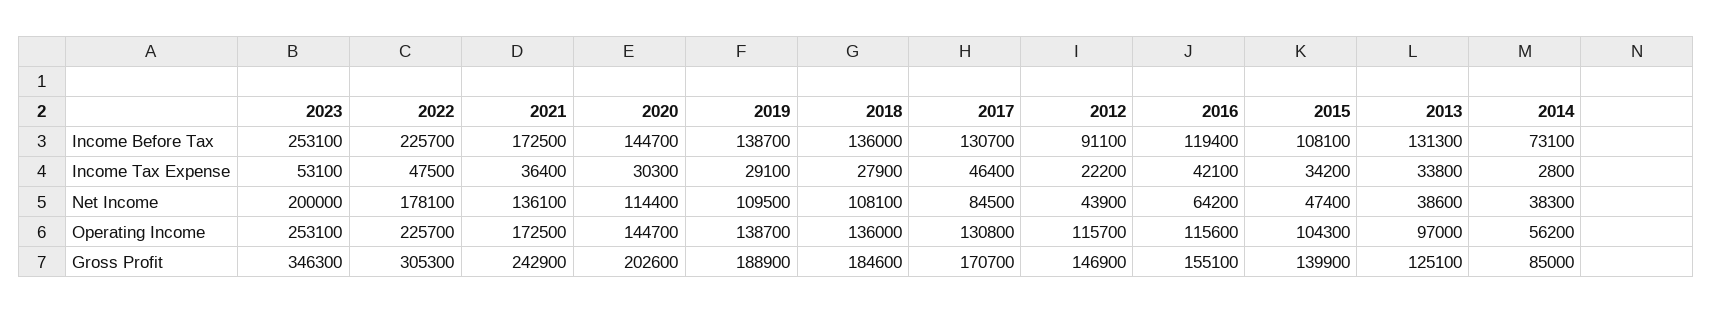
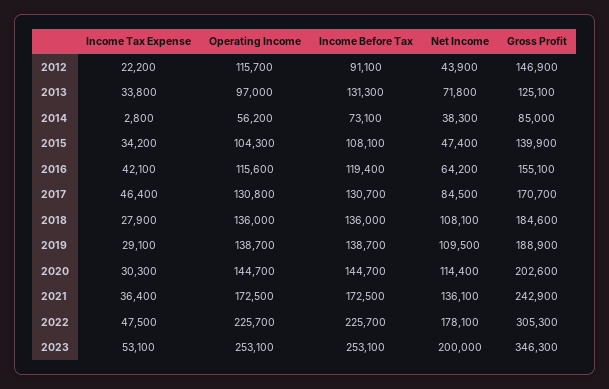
2013, Net Income: 38600 -> 71800

